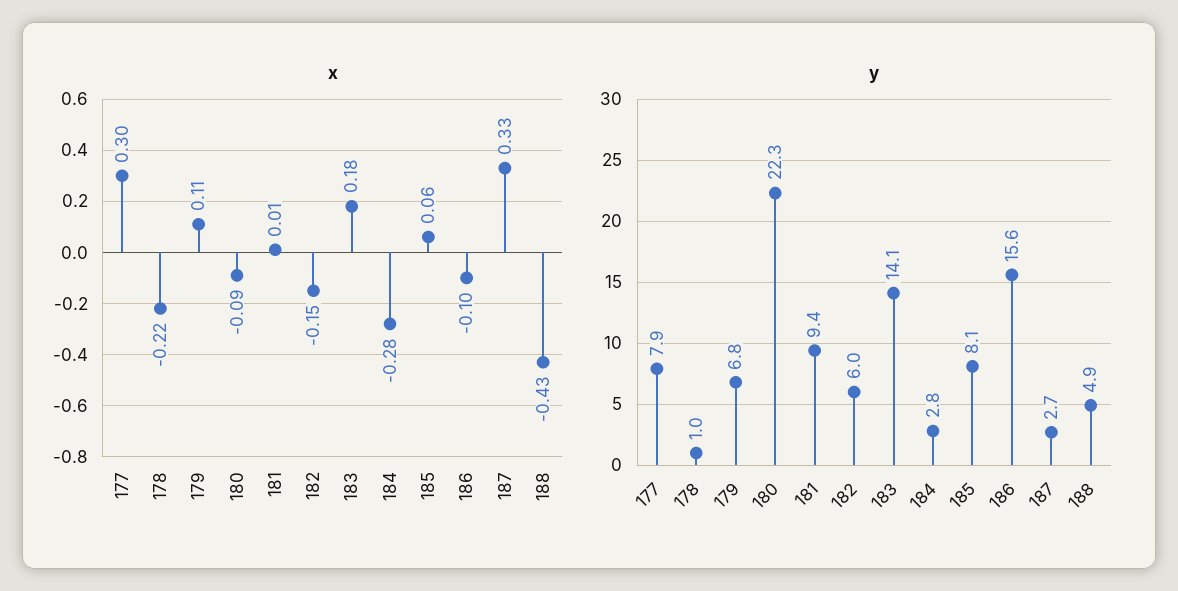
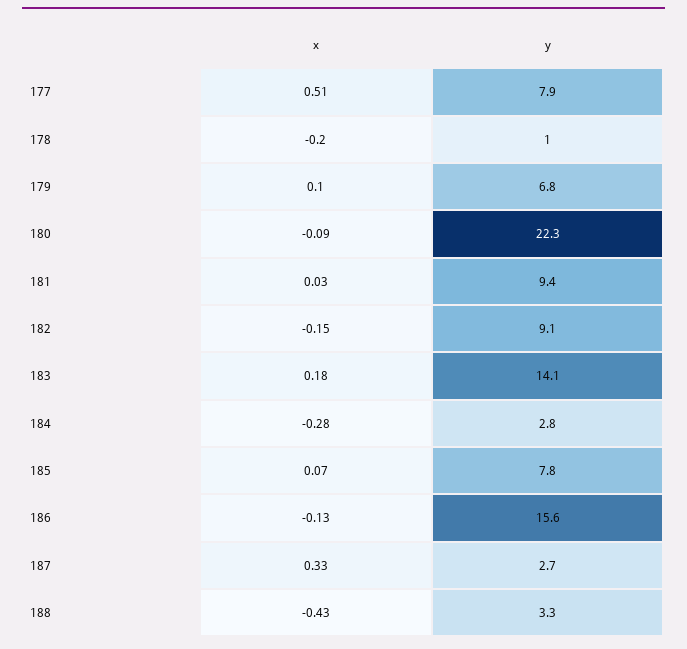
x, 177: 0.3 -> 0.51
x, 178: -0.22 -> -0.2
x, 179: 0.11 -> 0.1
x, 181: 0.01 -> 0.03
x, 185: 0.06 -> 0.07
x, 186: -0.1 -> -0.13
y, 182: 6 -> 9.1
y, 185: 8.1 -> 7.8
y, 188: 4.9 -> 3.3

